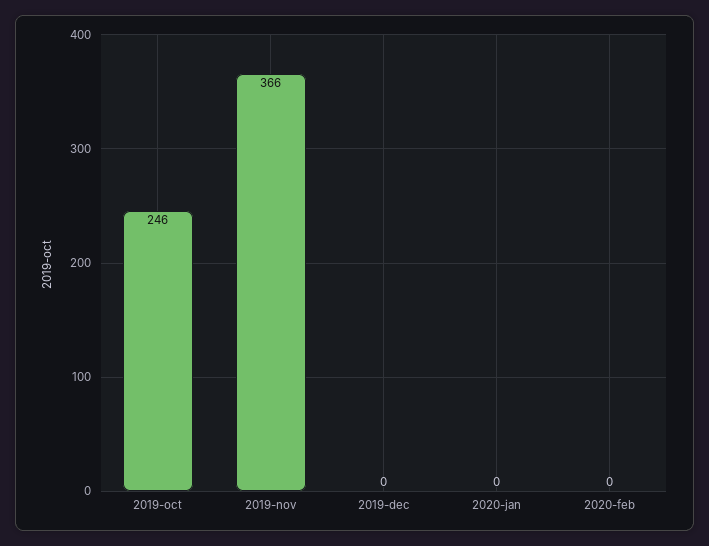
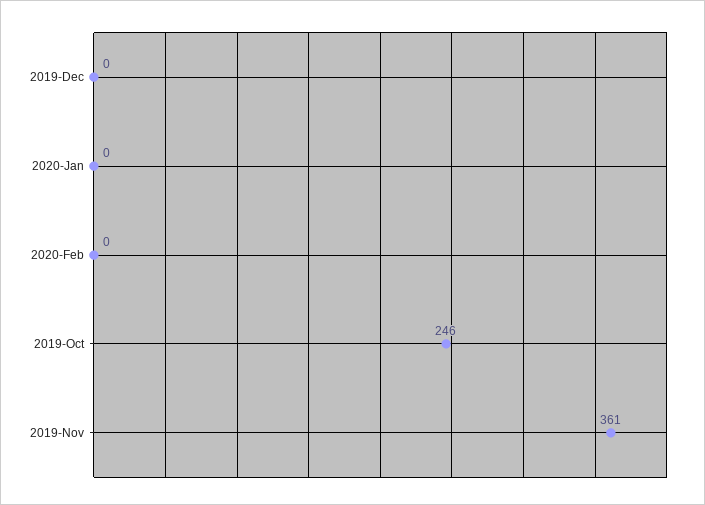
2019-nov: 366 -> 361

